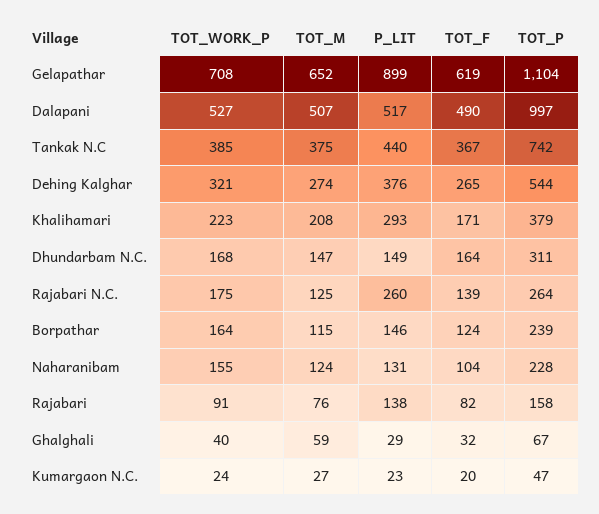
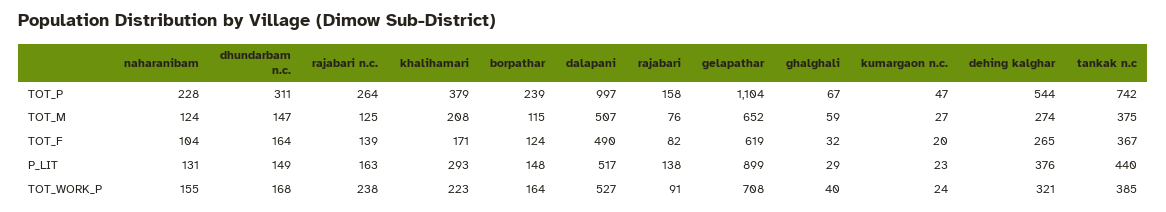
TOT_WORK_P, Rajabari N.C.: 175 -> 238
P_LIT, Rajabari N.C.: 260 -> 163
P_LIT, Borpathar: 146 -> 148

